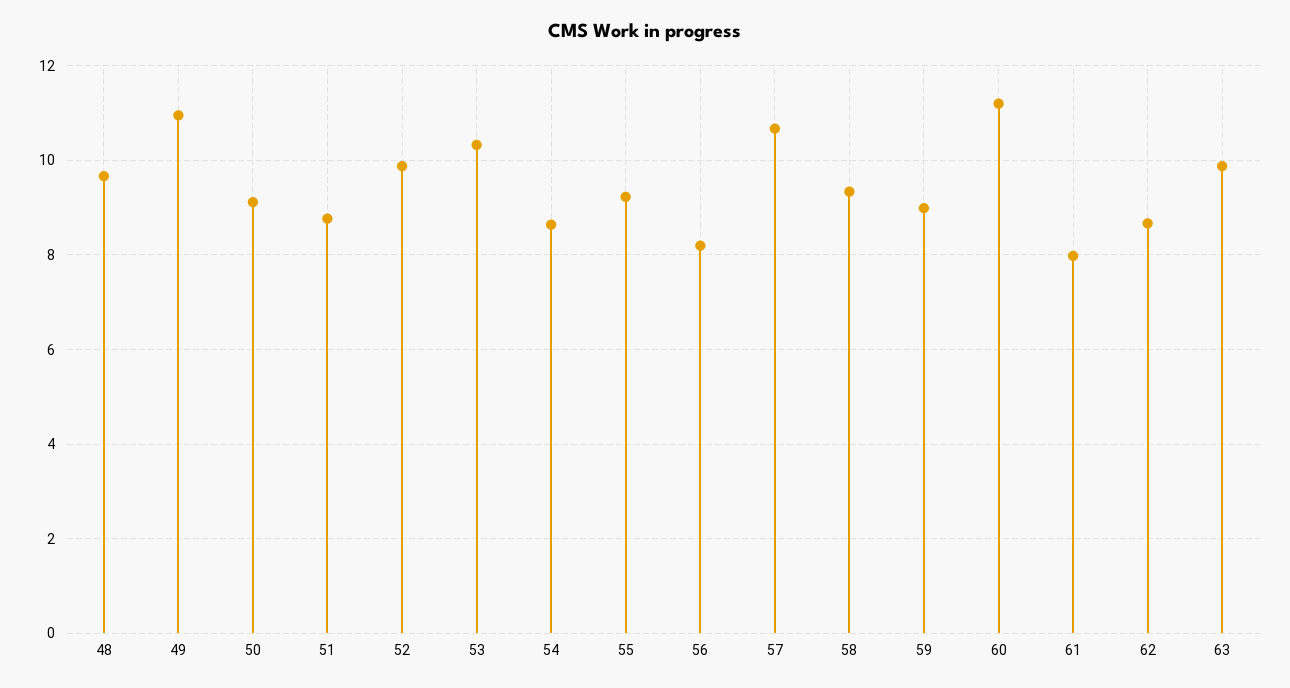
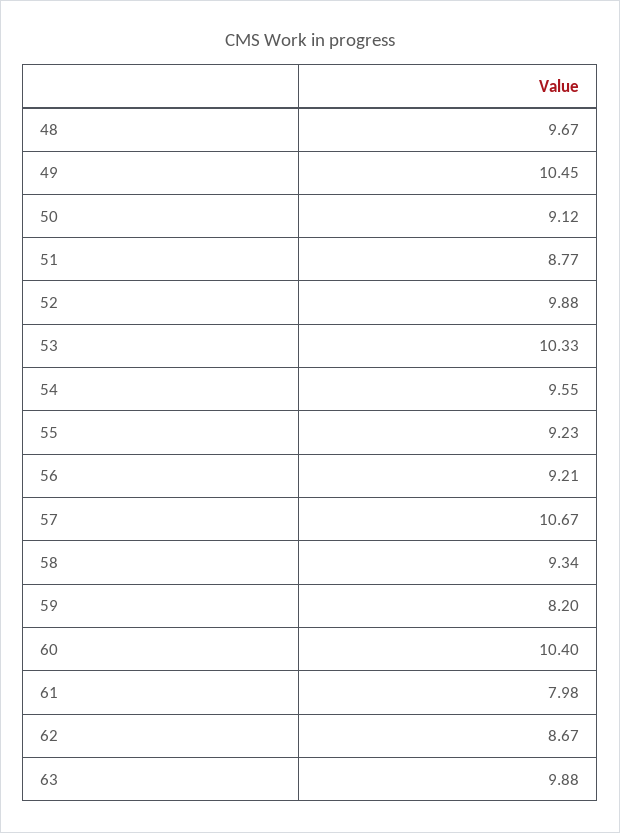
49: 11 -> 10.45
54: 8.6 -> 9.55
56: 8.2 -> 9.21
59: 9 -> 8.2
60: 11.2 -> 10.4

